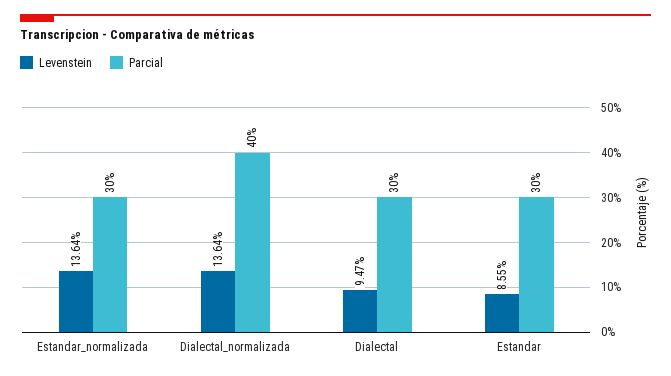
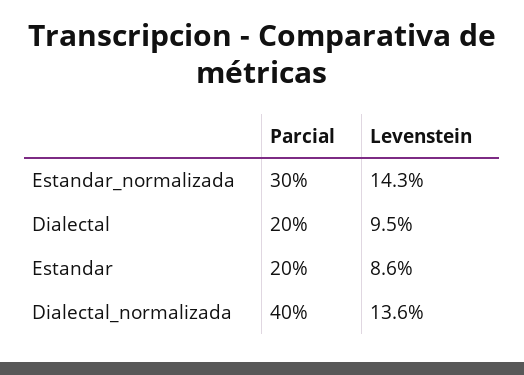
Levenstein, Estandar_normalizada: 13.64 -> 14.3
Parcial, Dialectal: 30 -> 20
Parcial, Estandar: 30 -> 20

